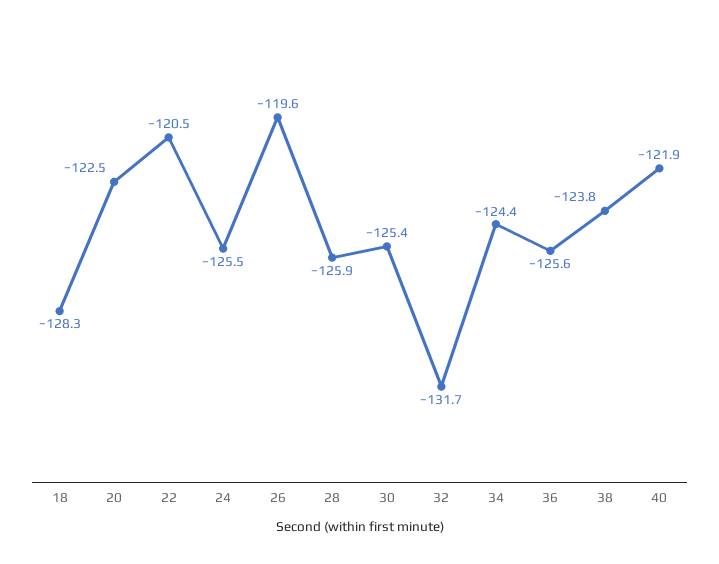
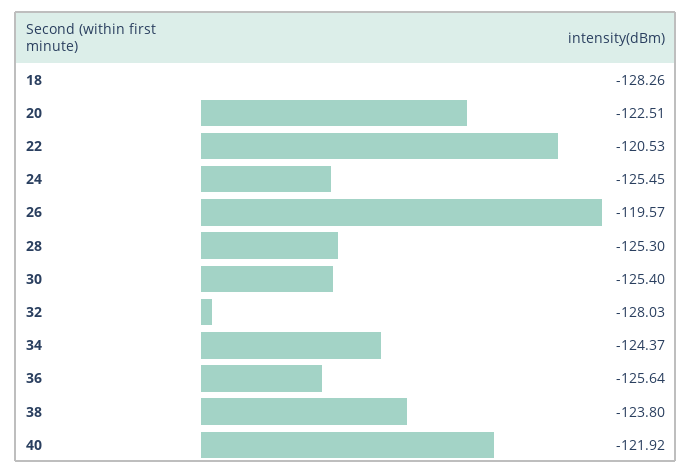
28: -125.9 -> -125.3
32: -131.7 -> -128.03

